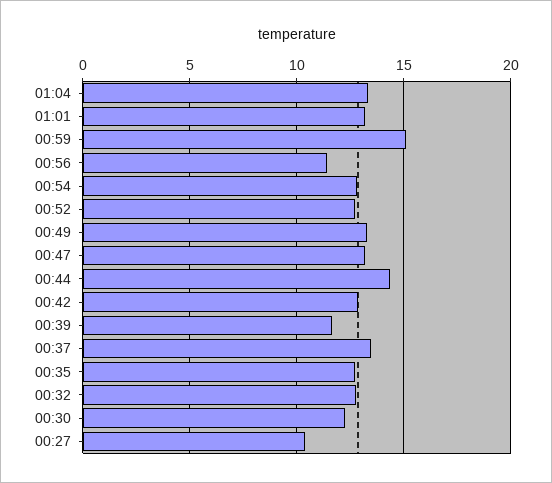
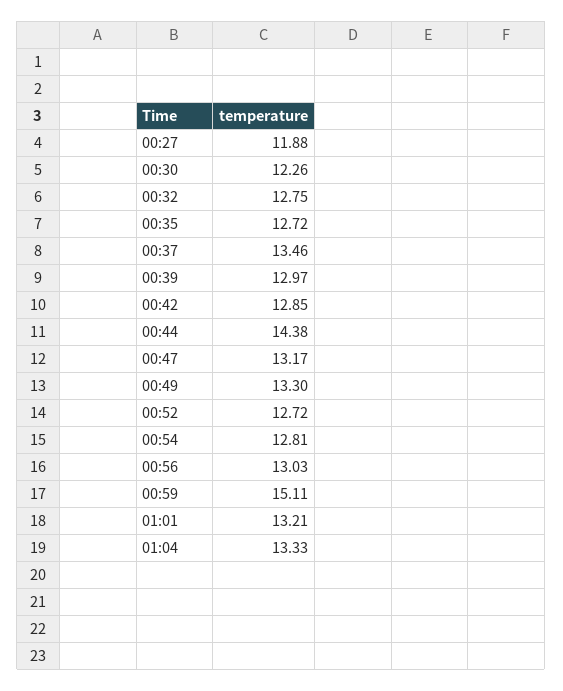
00:56: 11.5 -> 13.03
00:39: 11.5 -> 12.97
00:27: 10.5 -> 11.88

